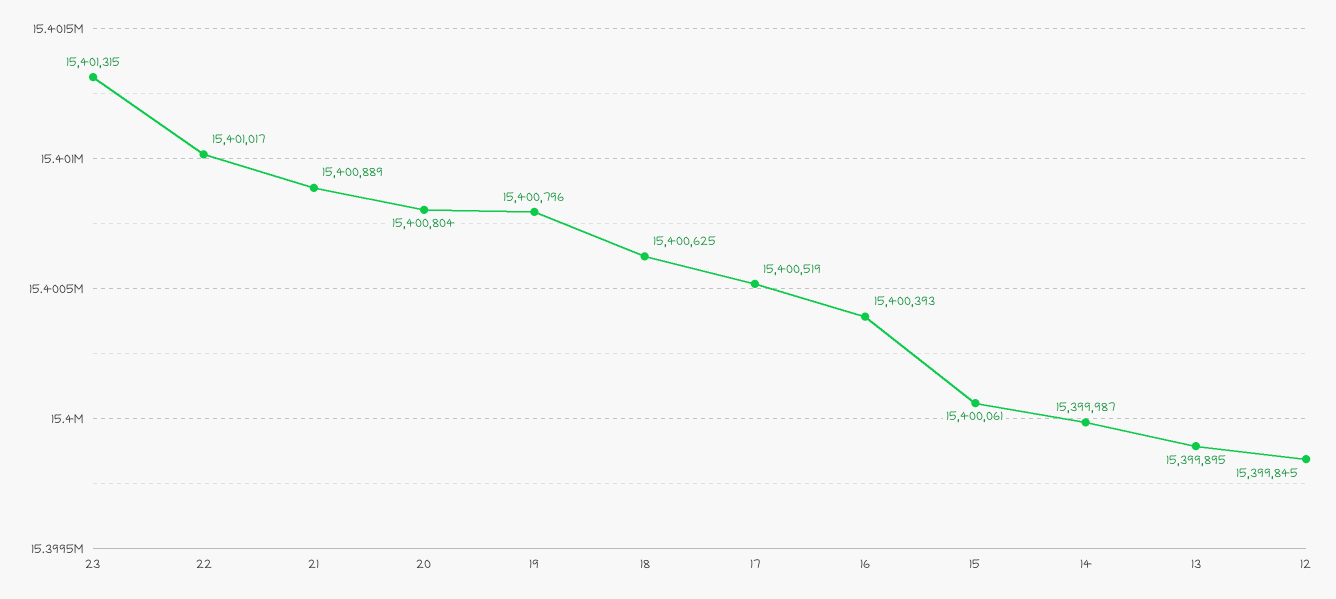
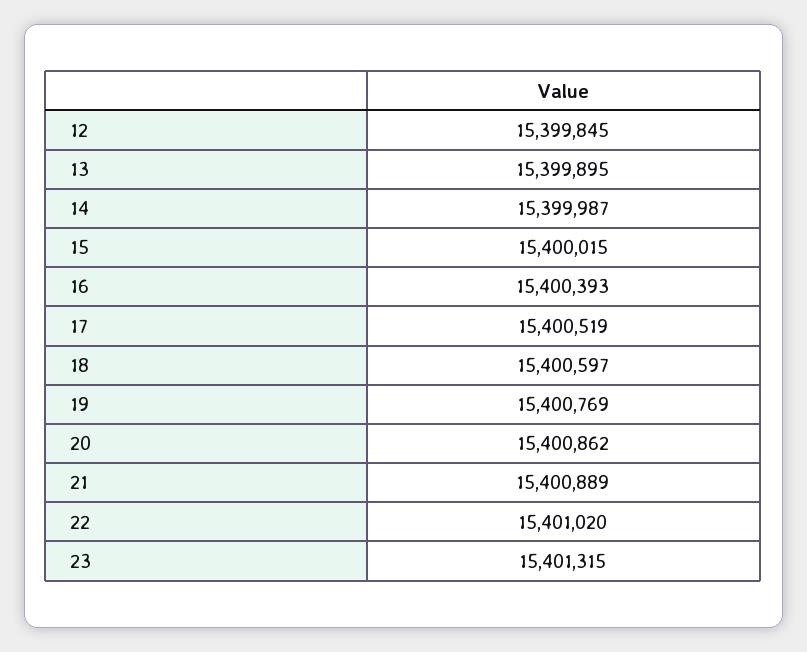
22: 15401017 -> 15401020
20: 15400804 -> 15400862
19: 15400796 -> 15400769
18: 15400625 -> 15400597
15: 15400061 -> 15400015

